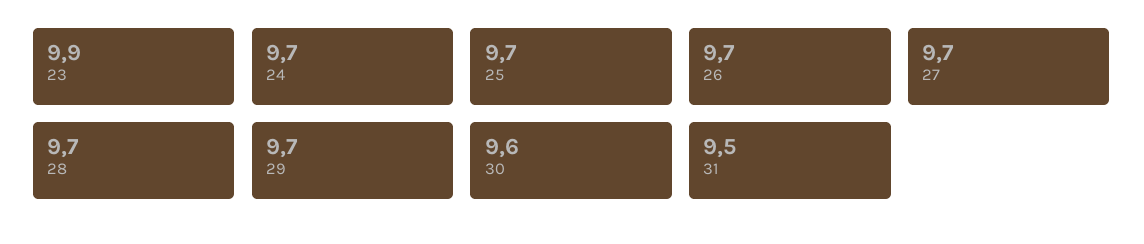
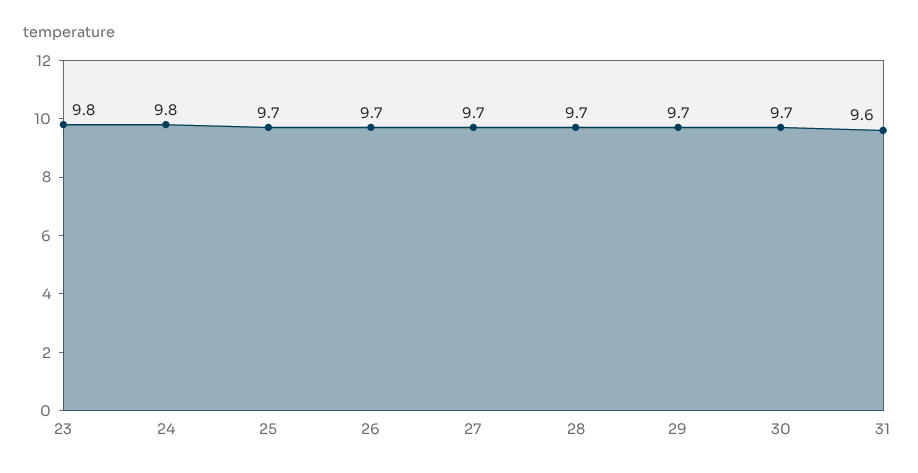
23: 9.9 -> 9.8
24: 9.7 -> 9.8
30: 9.6 -> 9.7
31: 9.5 -> 9.6

